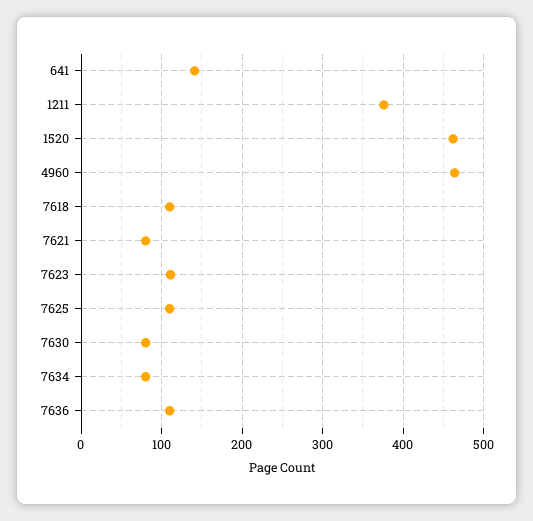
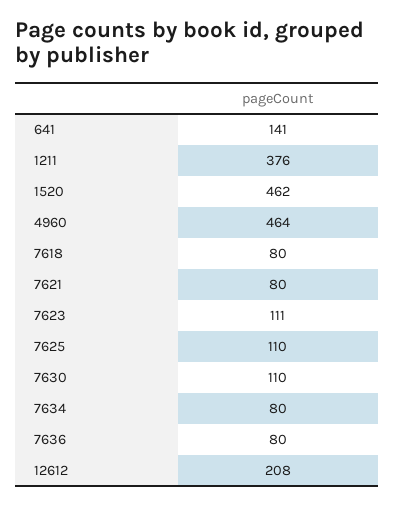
7618: 110 -> 80
7630: 80 -> 110
7636: 110 -> 80
12612: none -> 208

